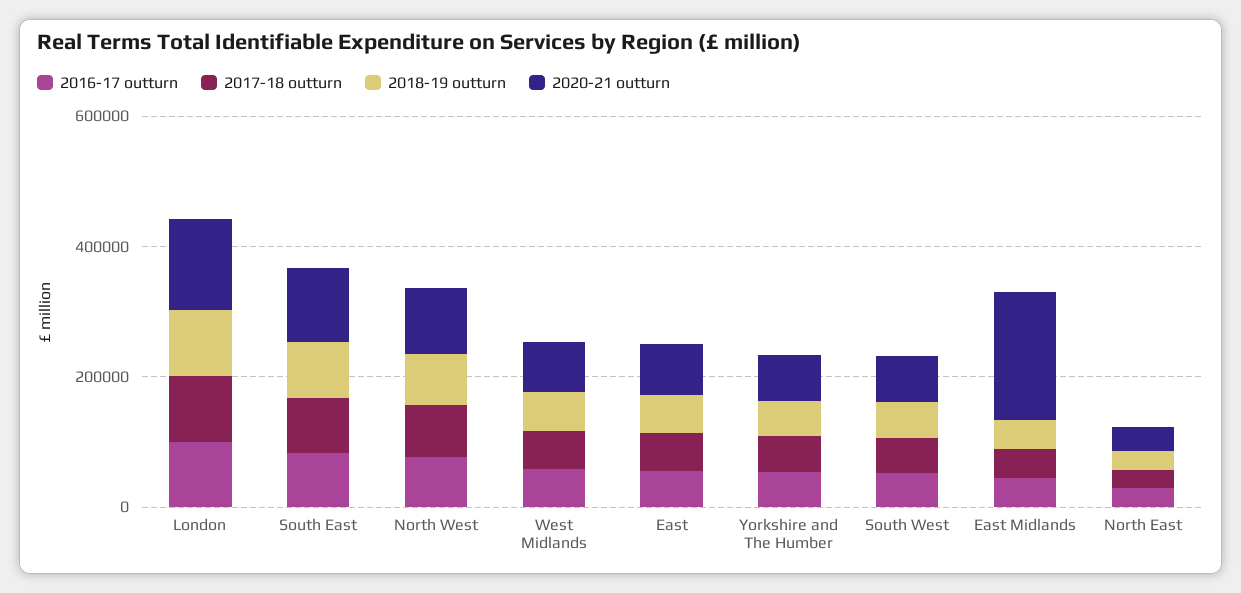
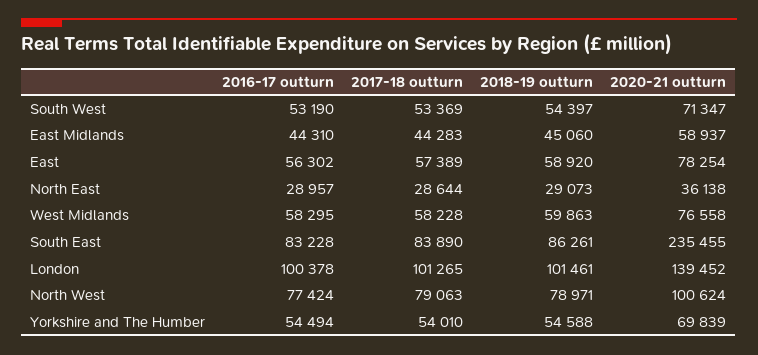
2020-21 outturn, South East: 100000 -> 235455
2020-21 outturn, East Midlands: 200000 -> 58937

